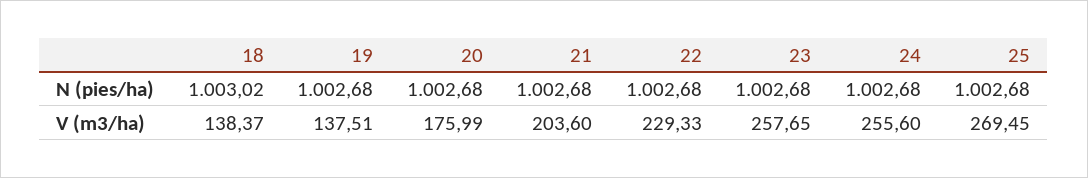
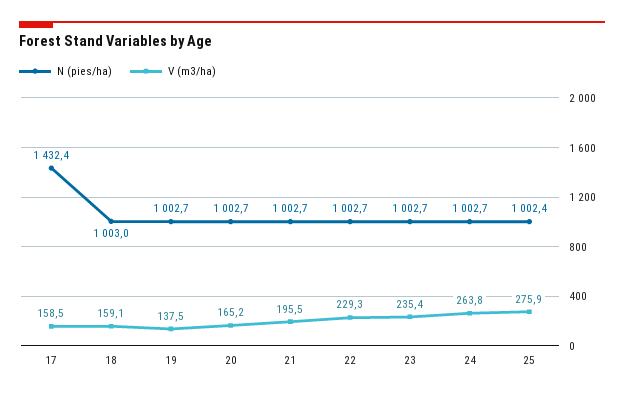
N (pies/ha), 25: 1002.68 -> 1002.4
V (m3/ha), 18: 138.37 -> 159.1
V (m3/ha), 20: 175.99 -> 165.2
V (m3/ha), 21: 203.6 -> 195.5
V (m3/ha), 23: 257.65 -> 235.4
V (m3/ha), 24: 255.6 -> 263.8
V (m3/ha), 25: 269.45 -> 275.9
N (pies/ha), 17: none -> 1432.4
V (m3/ha), 17: none -> 158.5

